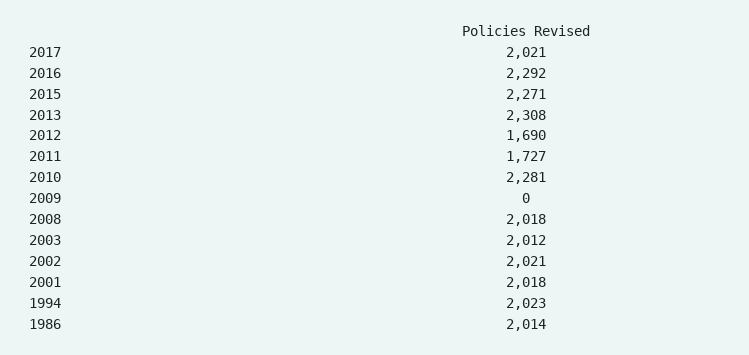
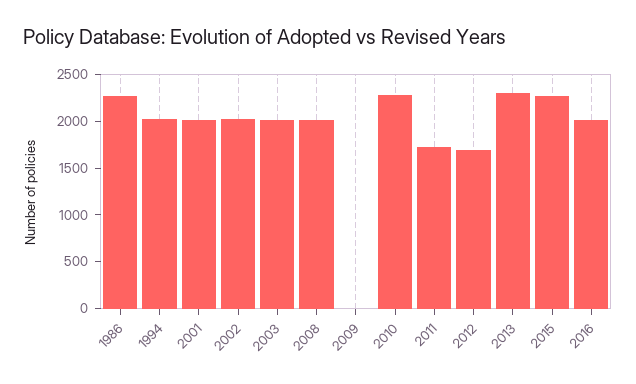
2017: 2021 -> none
2016: 2292 -> 2000
1986: 2014 -> 2300

